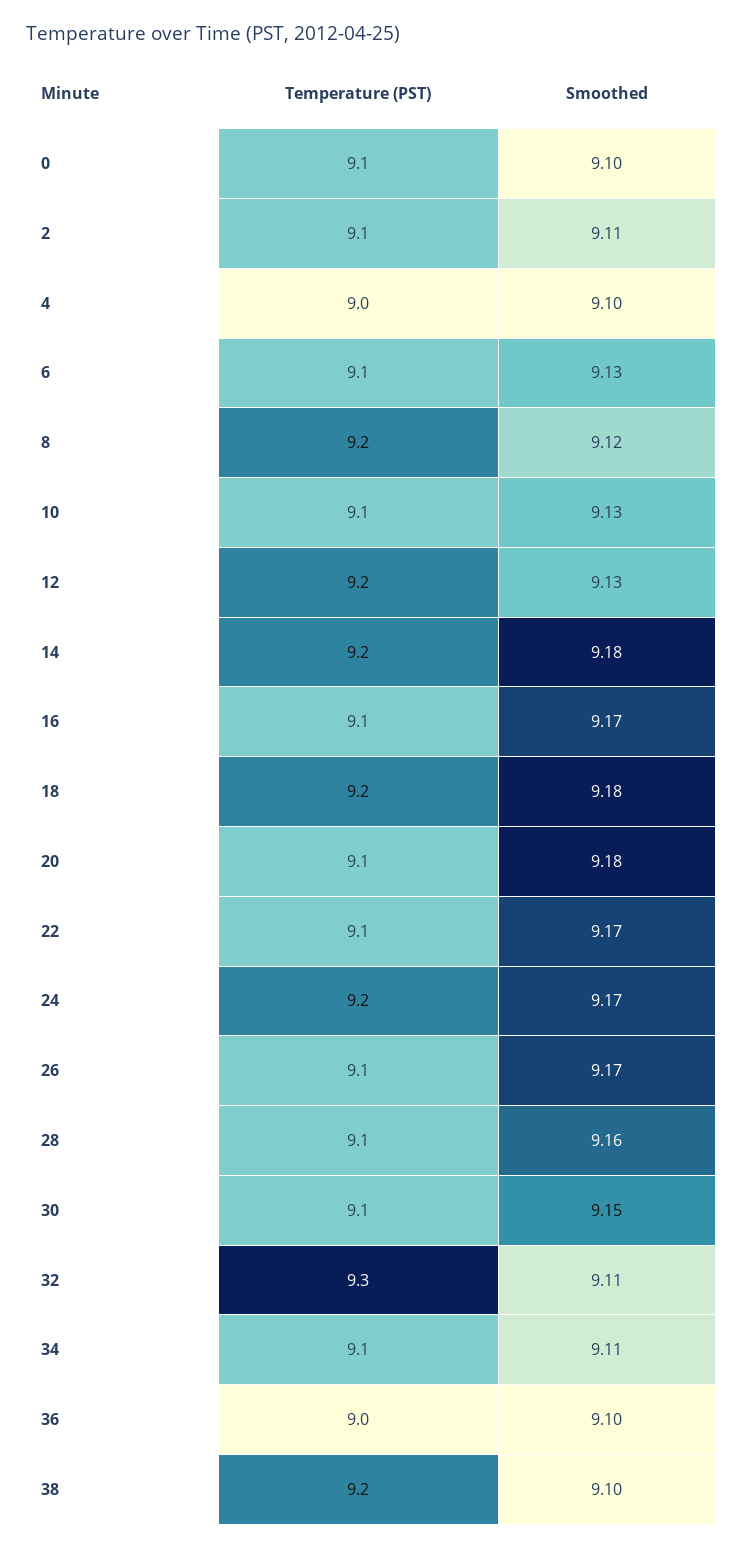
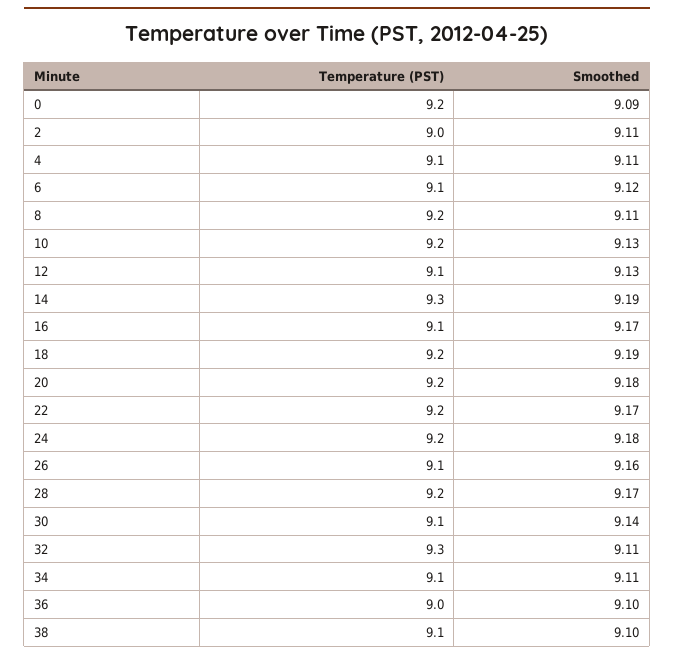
Temperature (PST), 0: 9.1 -> 9.2
Smoothed, 0: 9.1 -> 9.09
Temperature (PST), 2: 9.1 -> 9
Temperature (PST), 4: 9 -> 9.1
Smoothed, 4: 9.1 -> 9.11
Smoothed, 6: 9.13 -> 9.12
Smoothed, 8: 9.12 -> 9.11
Temperature (PST), 10: 9.1 -> 9.2
Temperature (PST), 12: 9.2 -> 9.1
Temperature (PST), 14: 9.2 -> 9.3
Smoothed, 14: 9.18 -> 9.19
Smoothed, 18: 9.18 -> 9.19
Temperature (PST), 20: 9.1 -> 9.2
Temperature (PST), 22: 9.1 -> 9.2
Smoothed, 24: 9.17 -> 9.18
Smoothed, 26: 9.17 -> 9.16
Temperature (PST), 28: 9.1 -> 9.2
Smoothed, 28: 9.16 -> 9.17
Smoothed, 30: 9.15 -> 9.14
Temperature (PST), 38: 9.2 -> 9.1

